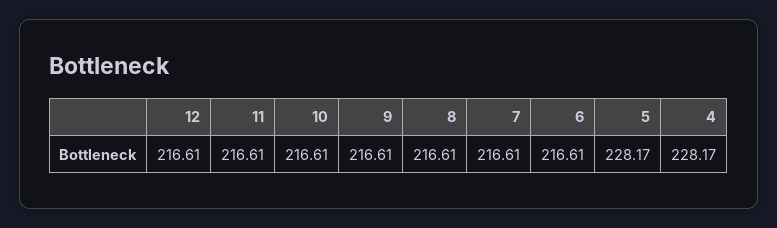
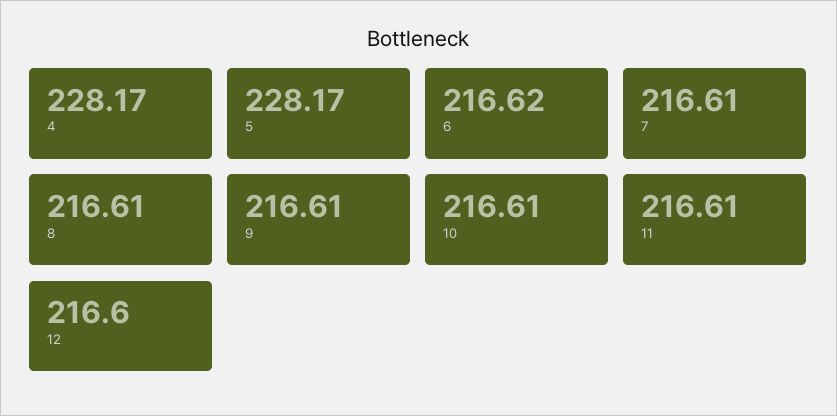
12: 216.61 -> 216.6
6: 216.61 -> 216.62

